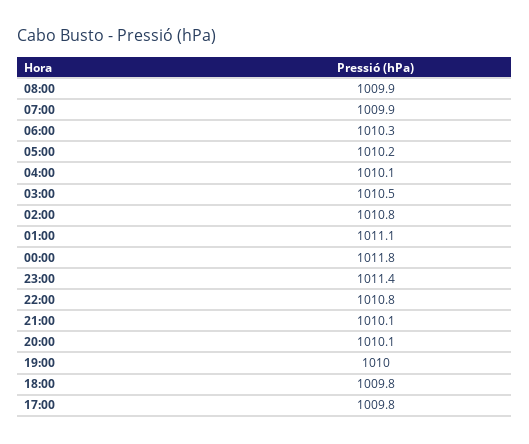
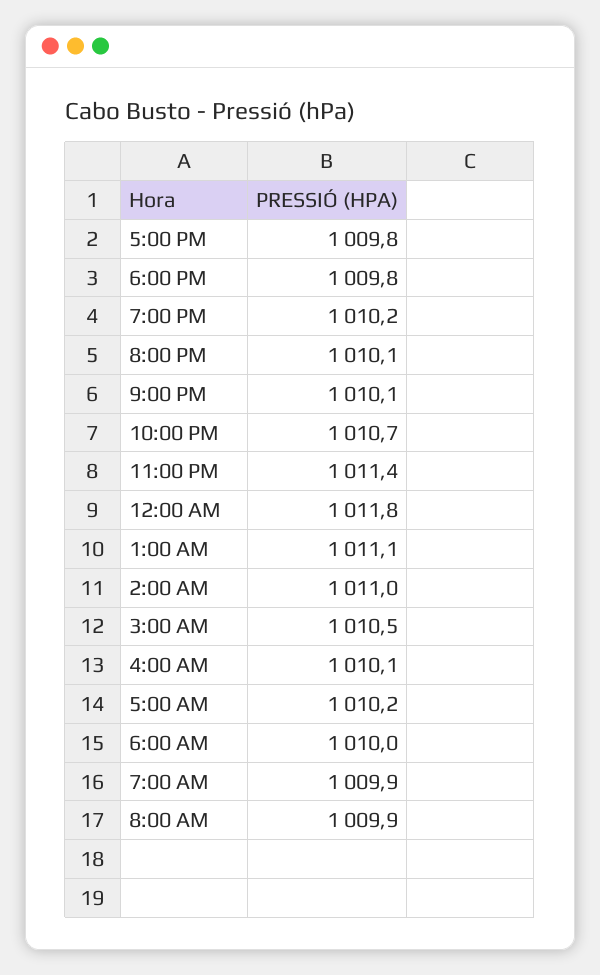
06:00: 1010.3 -> 1010
02:00: 1010.8 -> 1011
22:00: 1010.8 -> 1010.7
19:00: 1010 -> 1010.2

